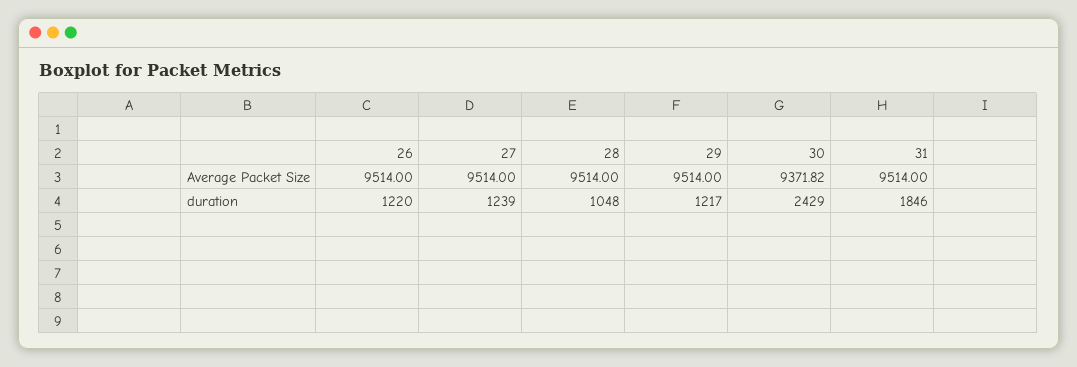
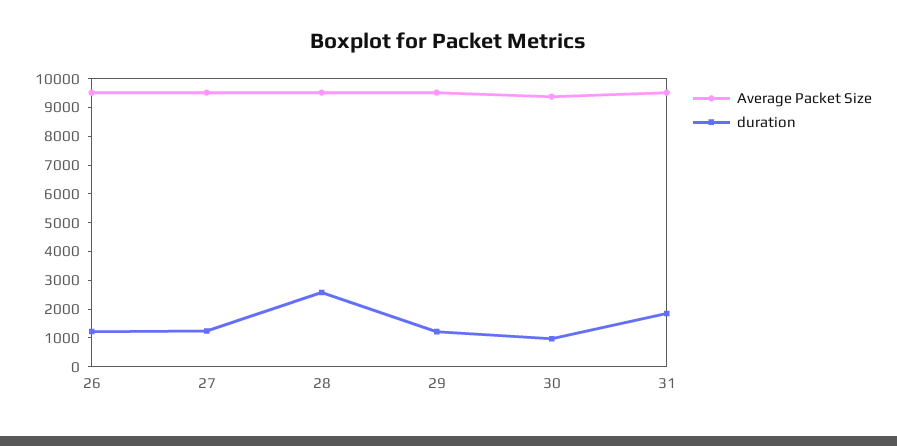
duration, 28: 1048 -> 2500
duration, 30: 2429 -> 1000

